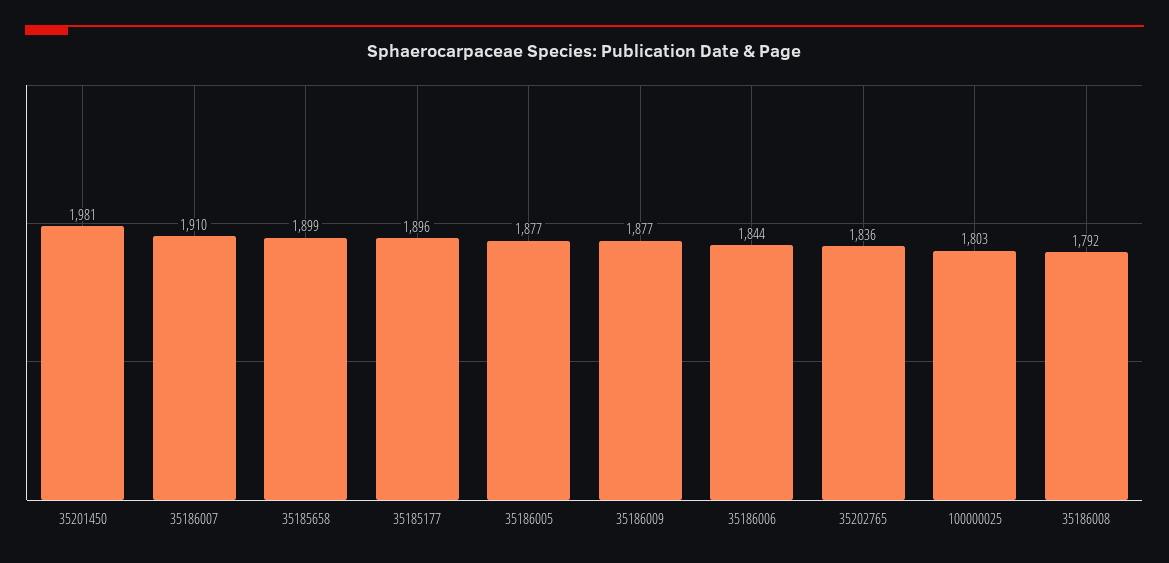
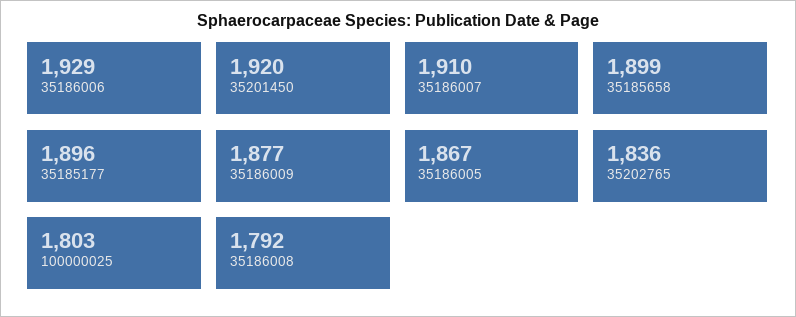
35201450: 1981 -> 1920
35186005: 1877 -> 1867
35186006: 1844 -> 1929

